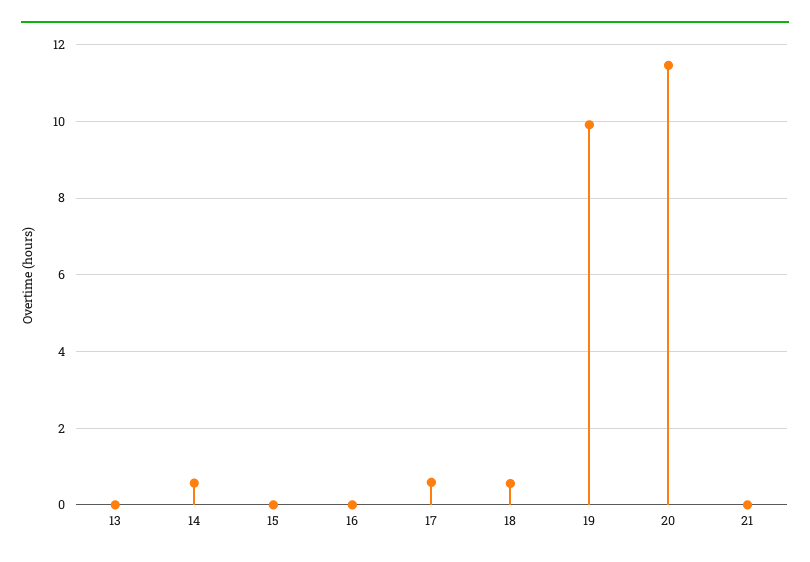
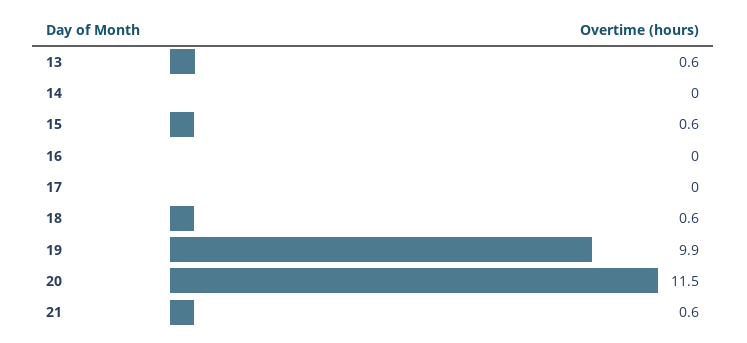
13: 0 -> 0.6
14: 0.6 -> 0
15: 0 -> 0.6
17: 0.6 -> 0
21: 0 -> 0.6

